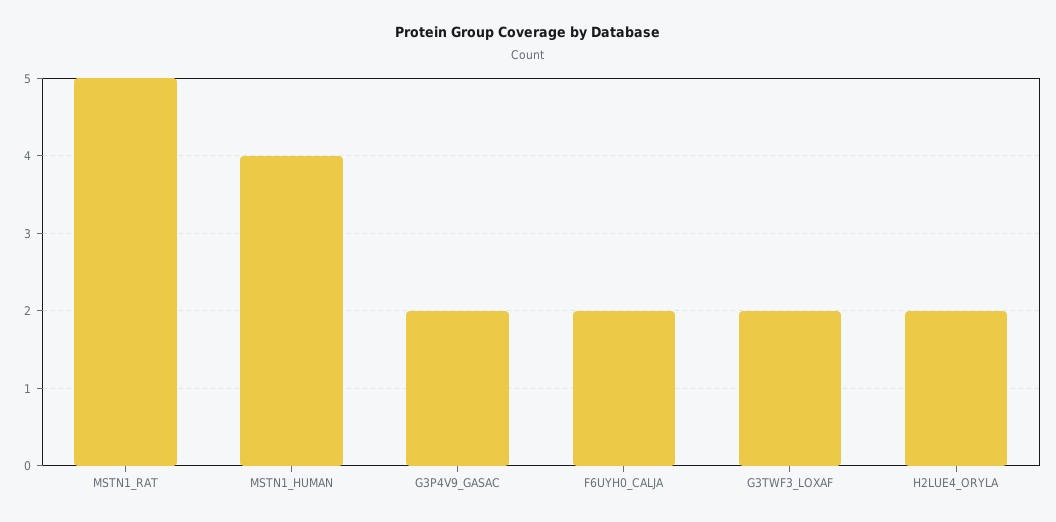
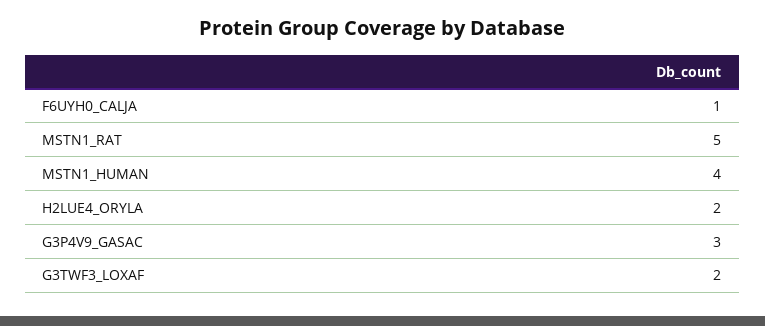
G3P4V9_GASAC: 2 -> 3
F6UYH0_CALJA: 2 -> 1

